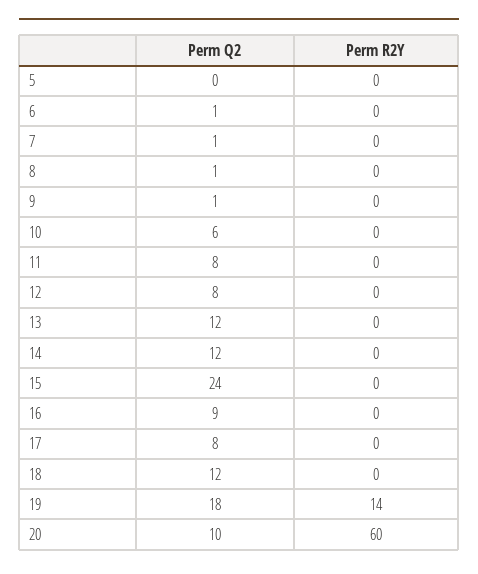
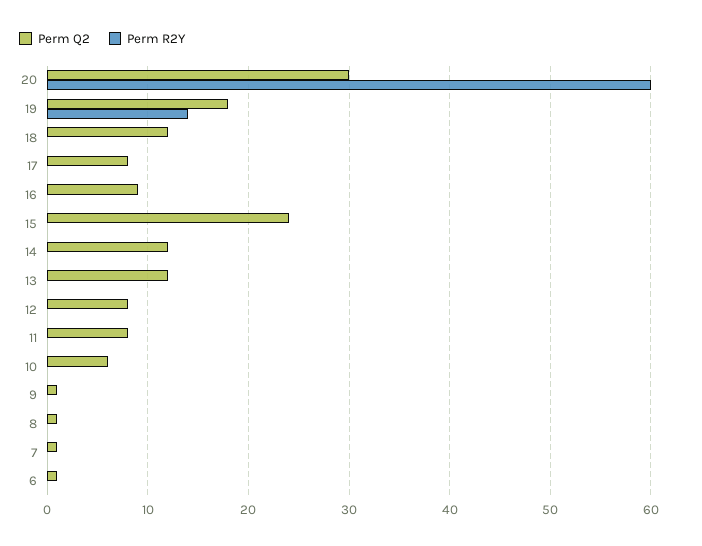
Perm Q2, 5: 0 -> none
Perm R2Y, 5: 0 -> none
Perm Q2, 20: 10 -> 30

